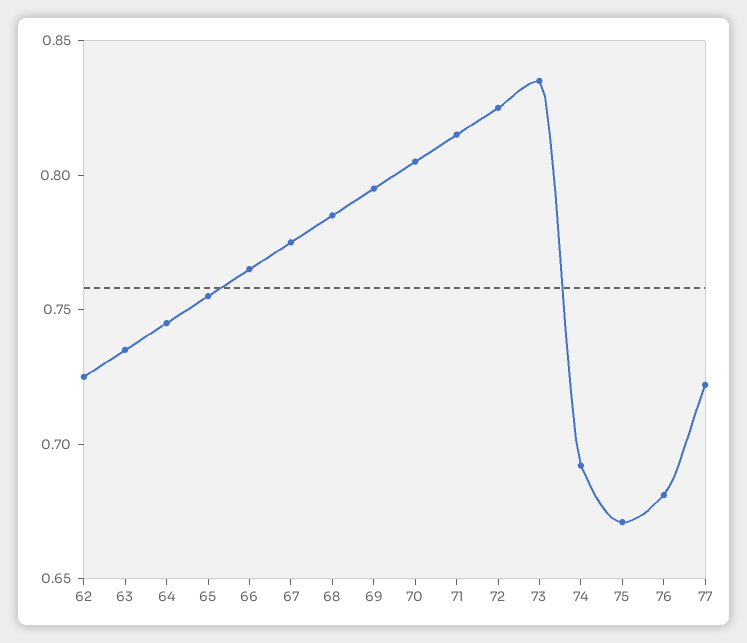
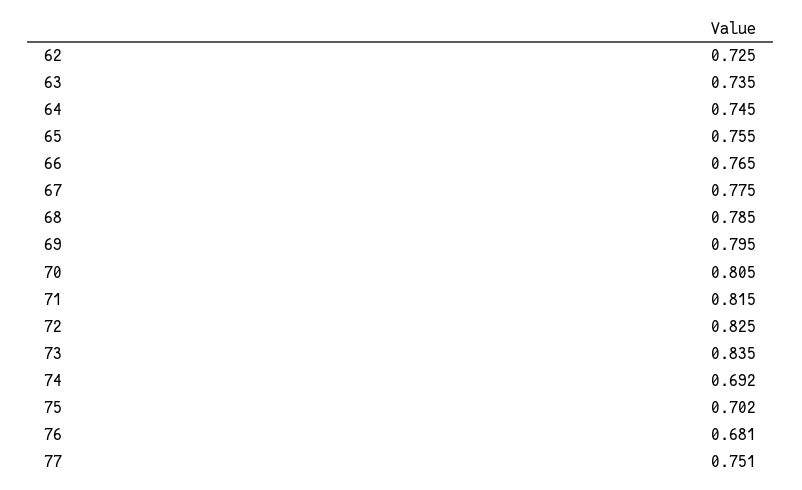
75: 0.67 -> 0.702
77: 0.72 -> 0.751

